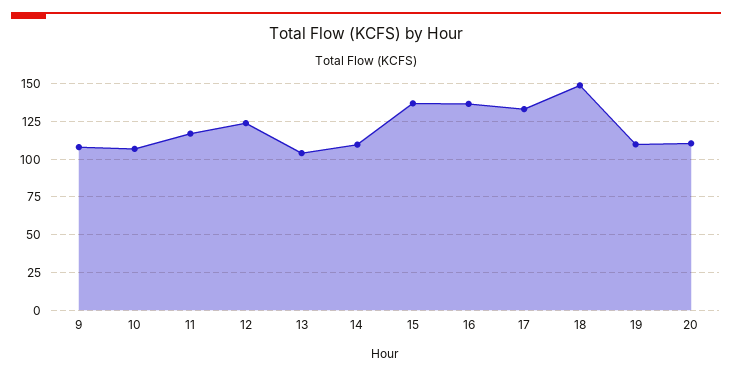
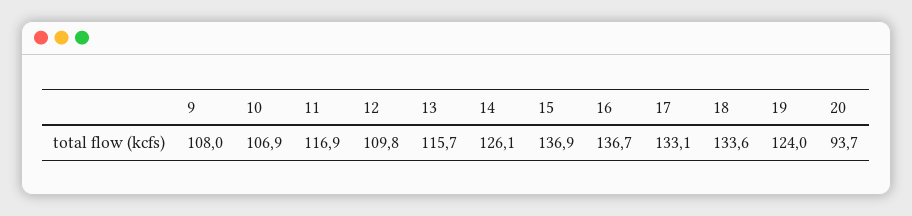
12: 125 -> 109.8
13: 105 -> 115.7
14: 110 -> 126.1
18: 150 -> 133.6
19: 110 -> 124
20: 110 -> 93.7

